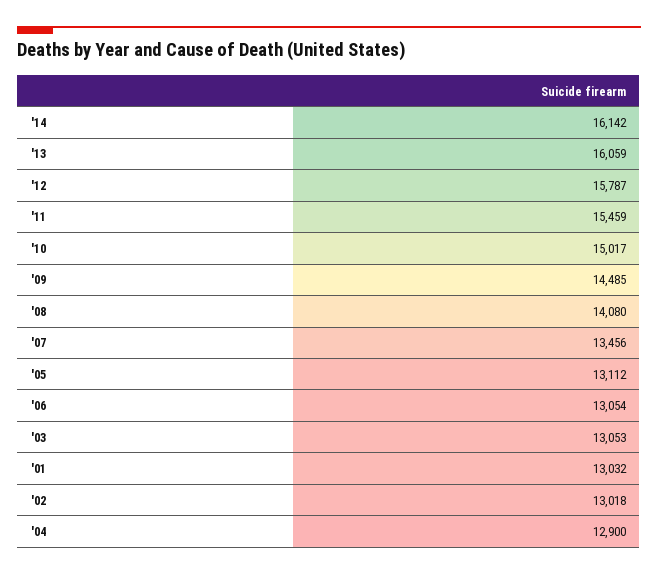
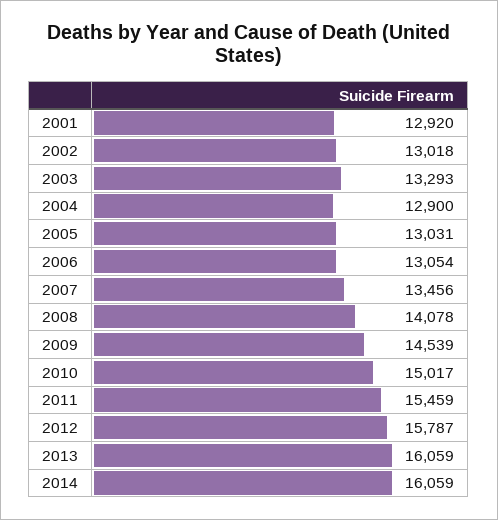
'14: 16142 -> 16059
'09: 14485 -> 14539
'08: 14080 -> 14078
'05: 13112 -> 13031
'03: 13053 -> 13293
'01: 13032 -> 12920

